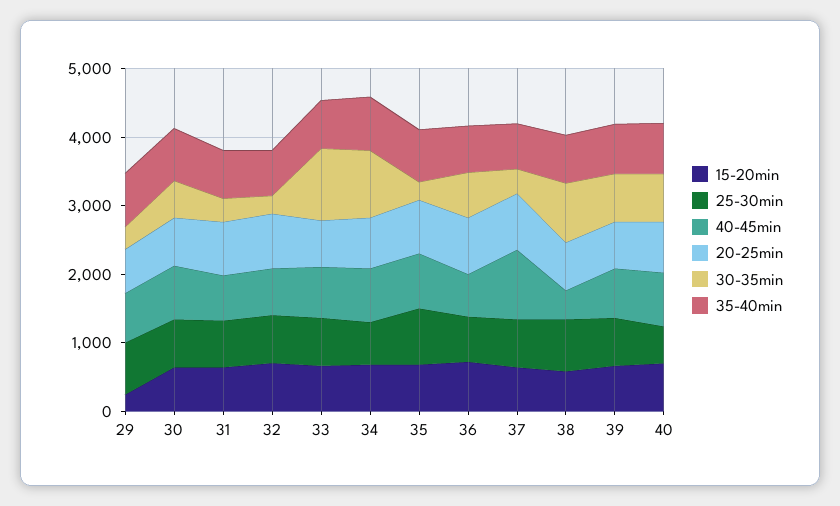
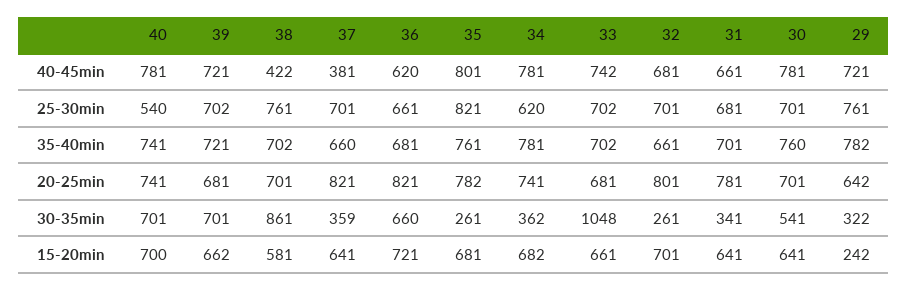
30-35min, 34: 1000 -> 362
40-45min, 37: 1000 -> 381

